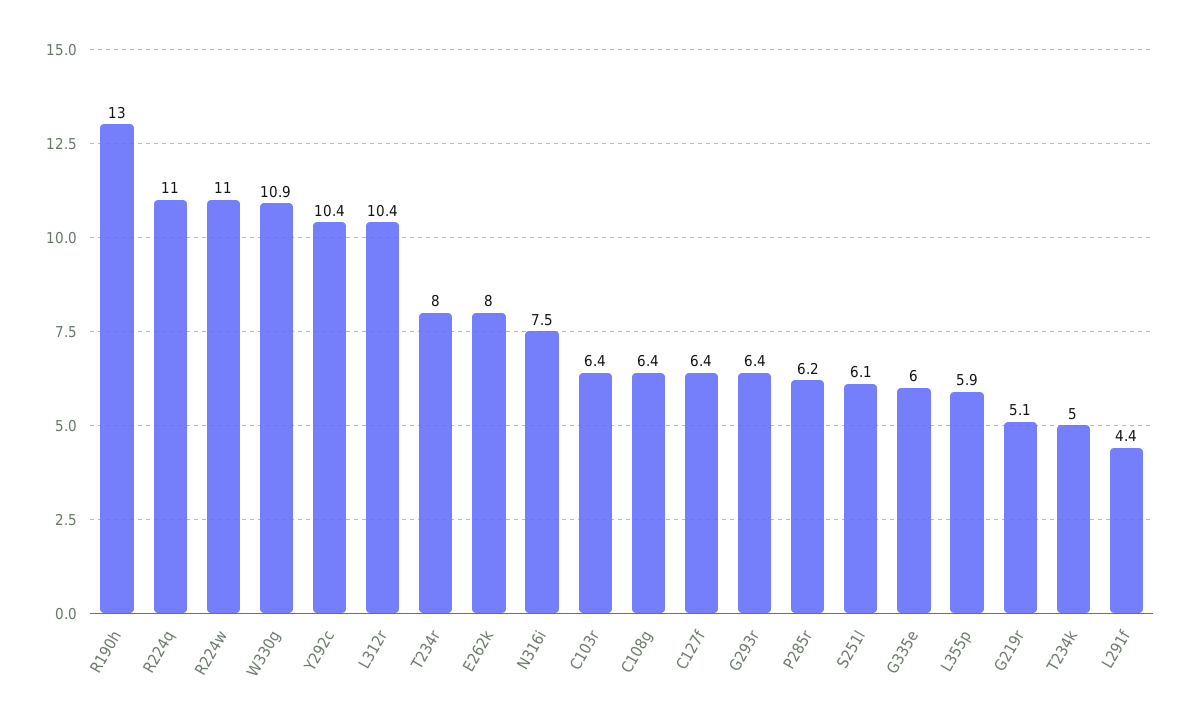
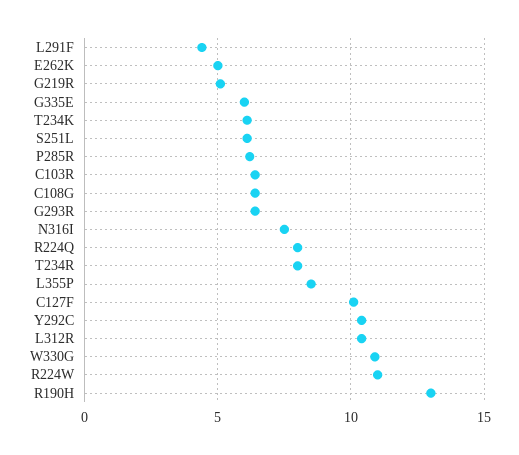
R224q: 11 -> 8
E262k: 8 -> 5
C127f: 6.4 -> 10
L355p: 5.9 -> 8.5
T234k: 5 -> 6

